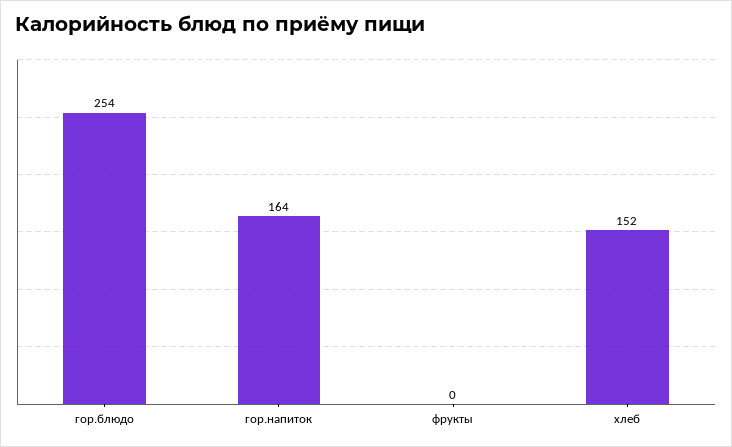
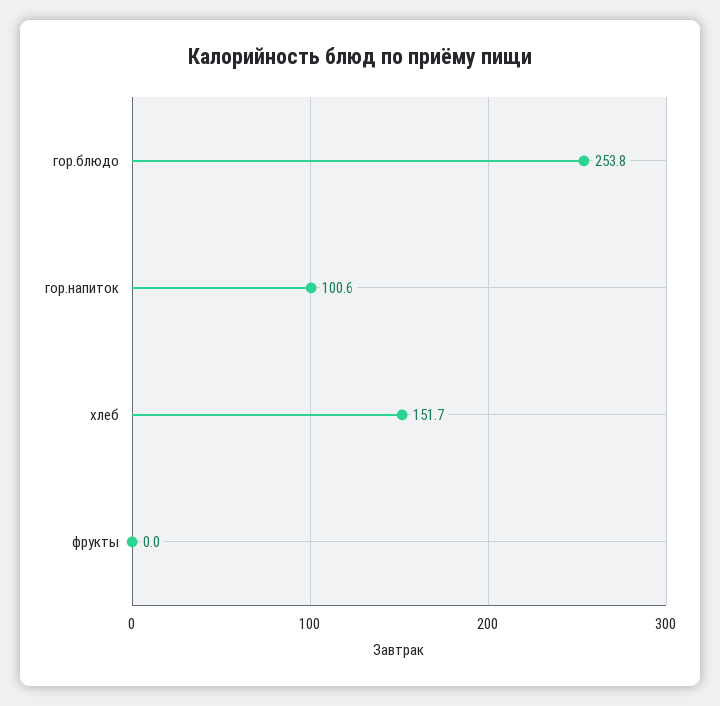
гор.напиток: 164 -> 100.6

